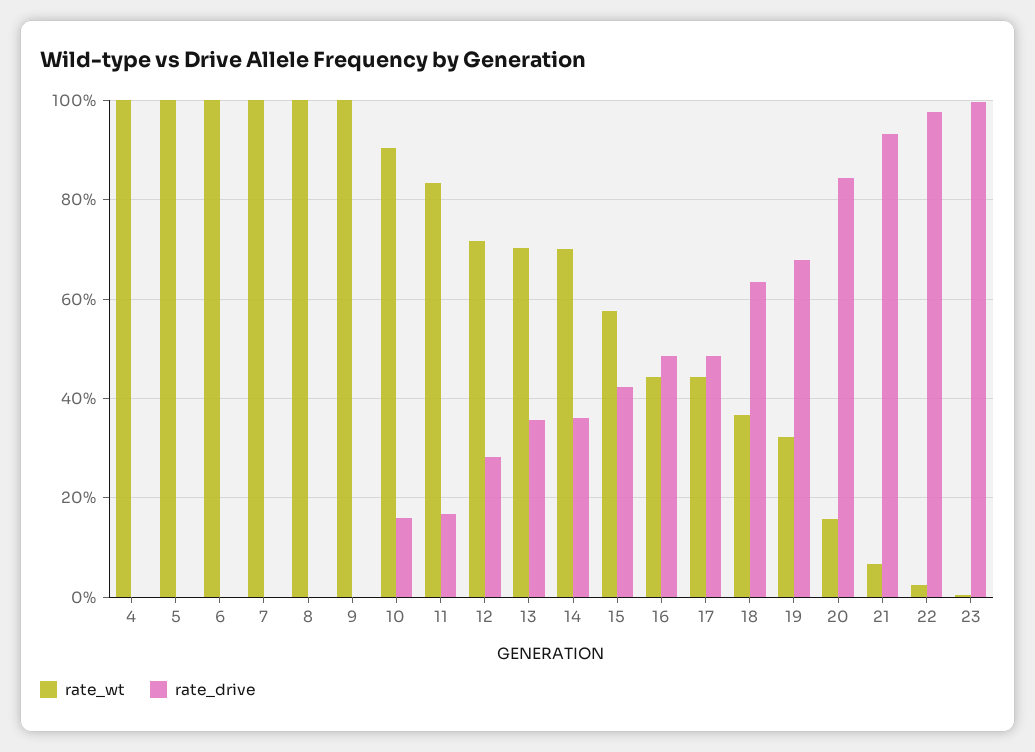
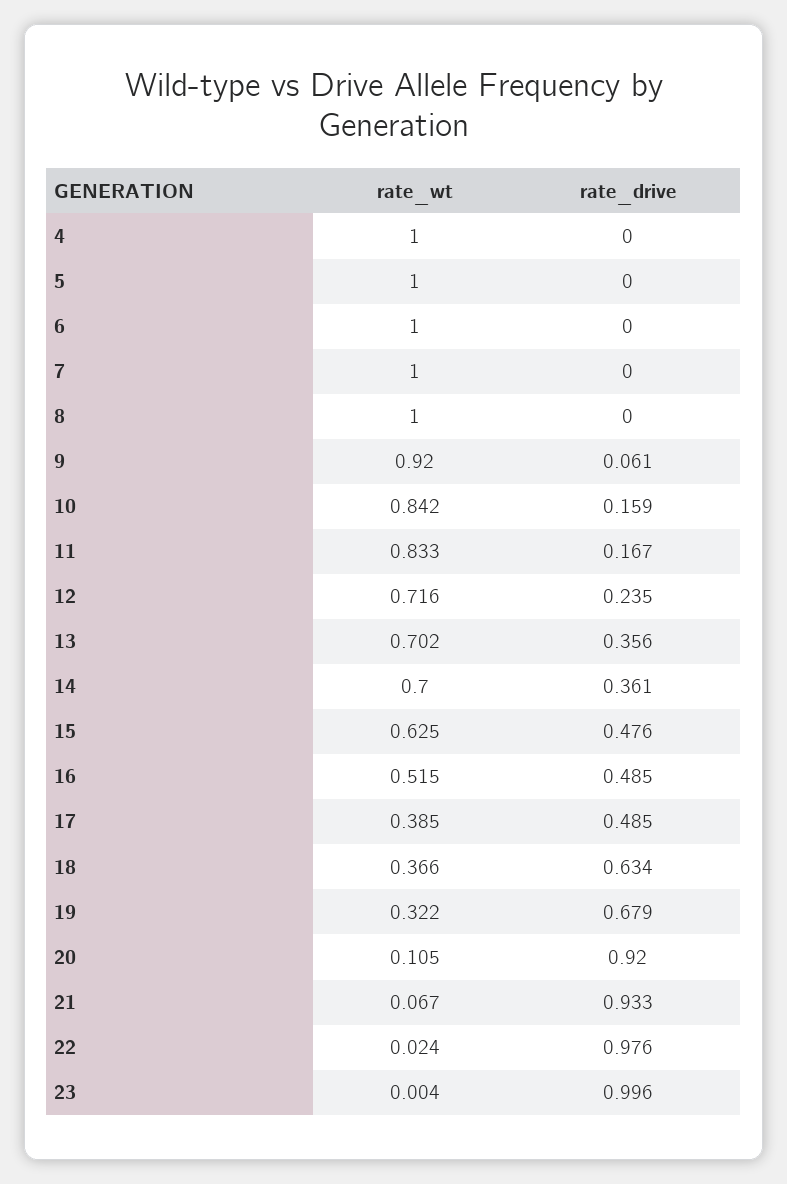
rate_wt, 9: 1 -> 0.92
rate_drive, 9: 0 -> 0.061
rate_wt, 10: 0.9 -> 0.842
rate_drive, 12: 0.28 -> 0.235
rate_wt, 15: 0.58 -> 0.625
rate_drive, 15: 0.42 -> 0.476
rate_wt, 16: 0.44 -> 0.515
rate_wt, 17: 0.44 -> 0.385
rate_wt, 20: 0.16 -> 0.105
rate_drive, 20: 0.84 -> 0.92

